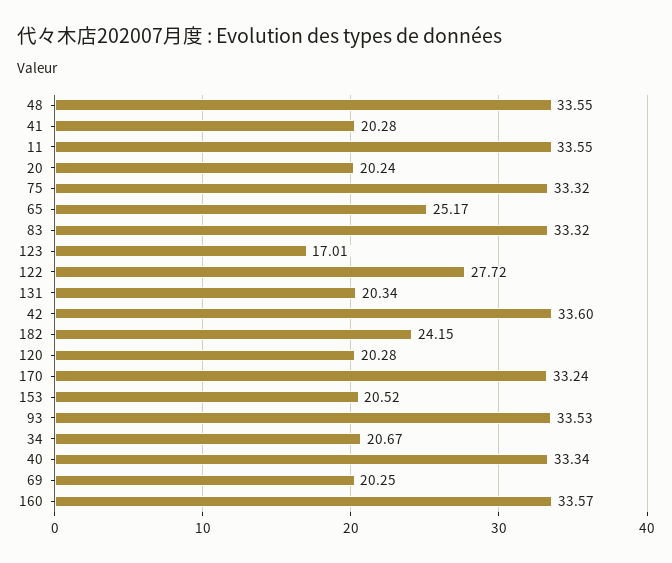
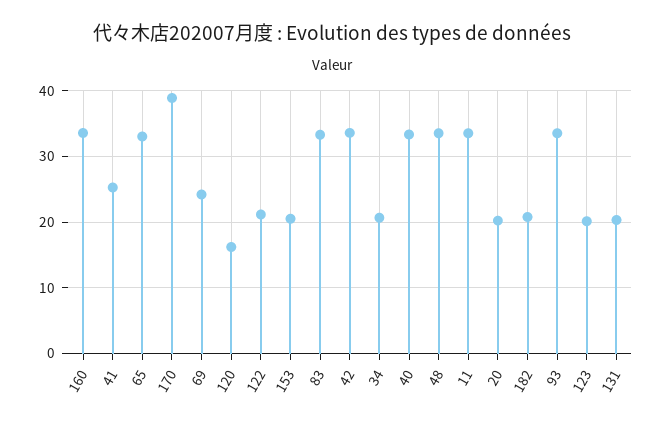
41: 20.28 -> 25
75: 33.32 -> none
65: 25.17 -> 33
123: 17.01 -> 20
122: 27.72 -> 21
182: 24.15 -> 21
120: 20.28 -> 16
170: 33.24 -> 39
69: 20.25 -> 24

